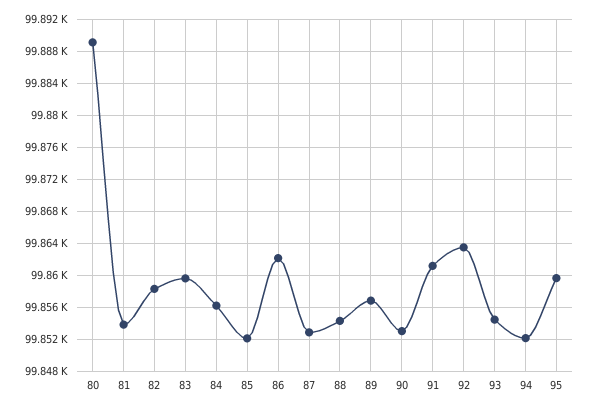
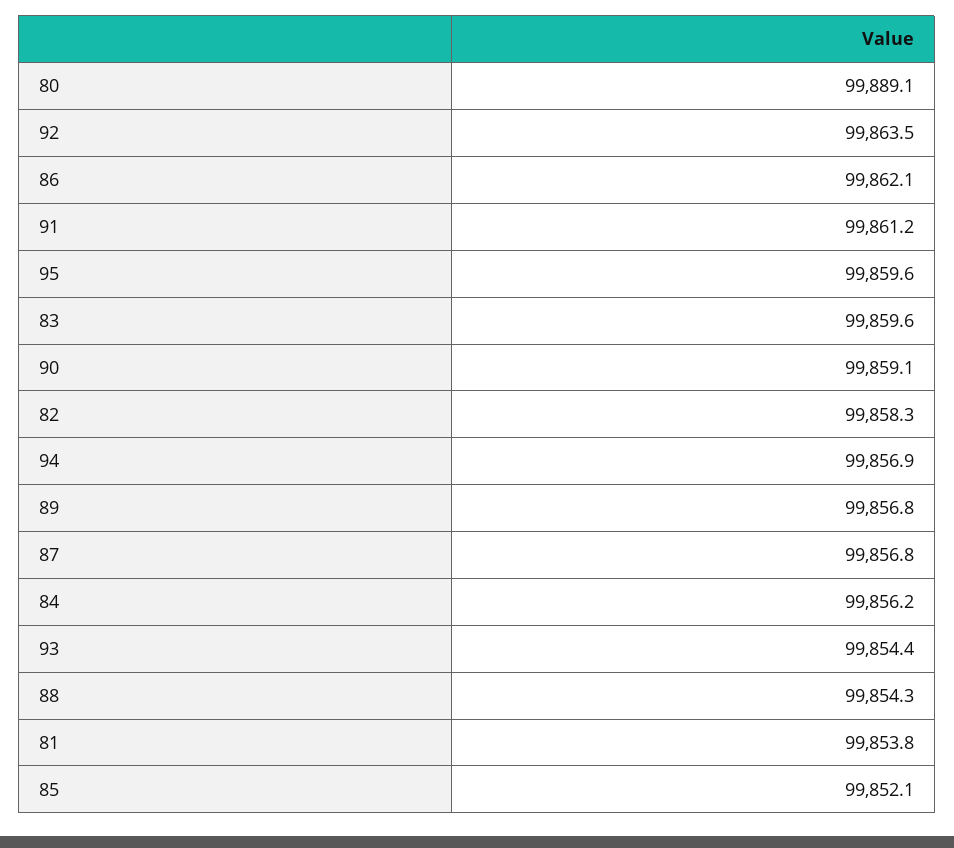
87: 99853 -> 99856.8
90: 99853 -> 99859.1
94: 99852 -> 99856.9

